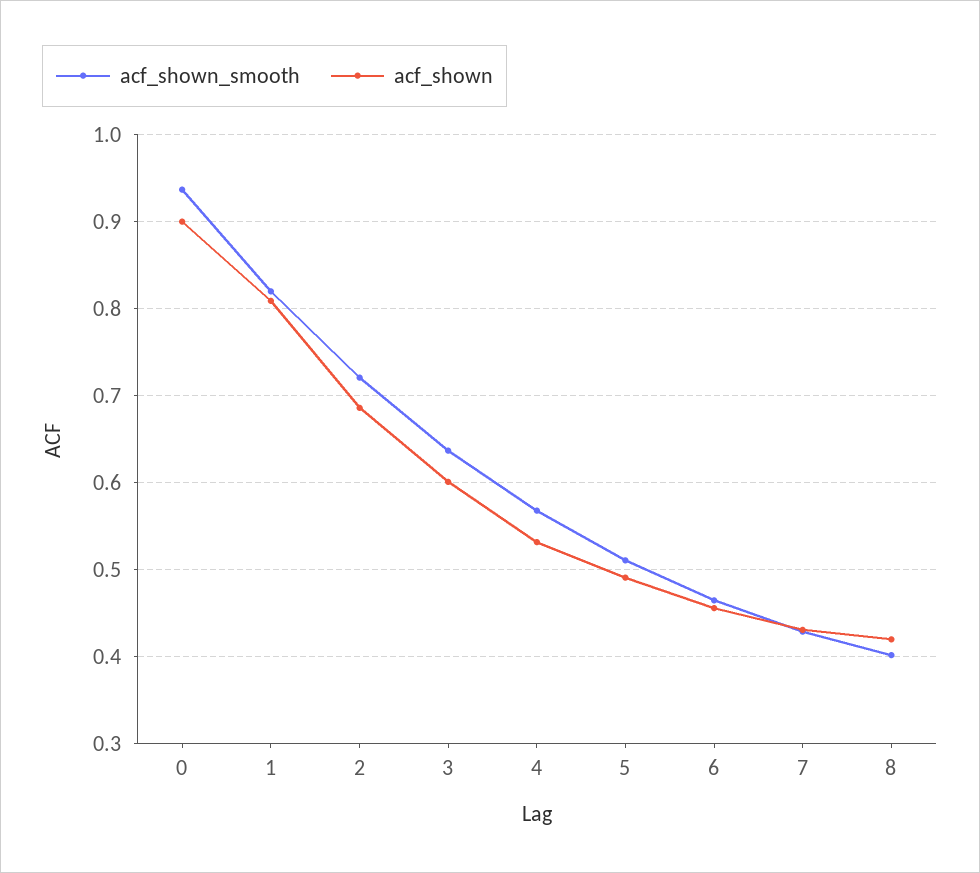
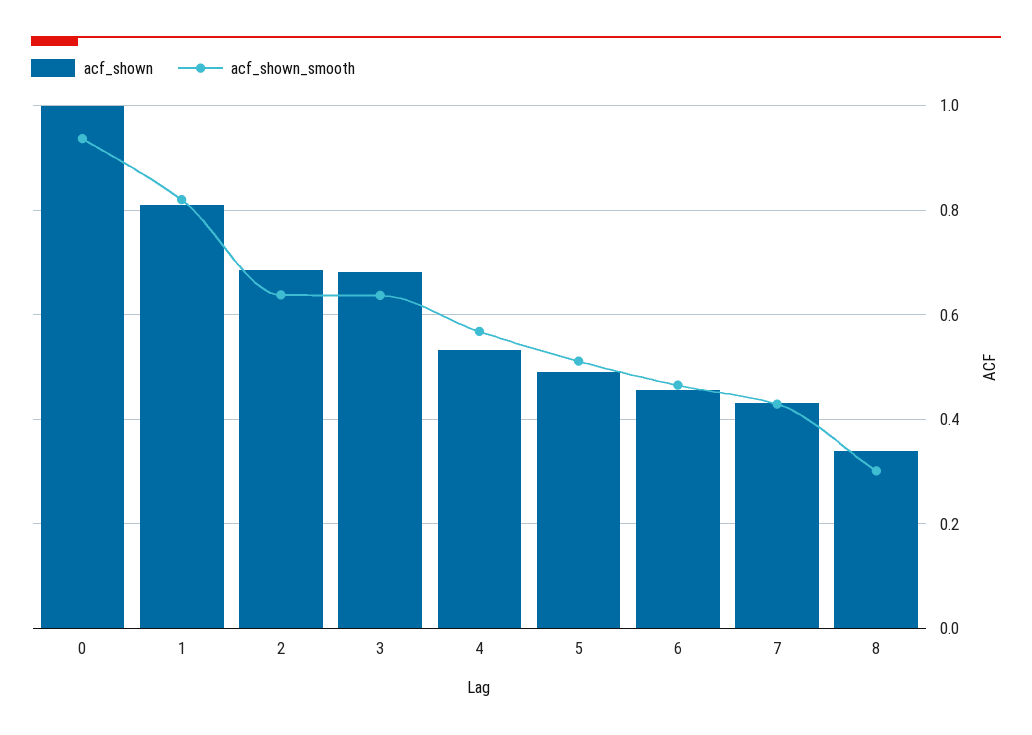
acf_shown, 0: 0.9 -> 1
acf_shown_smooth, 2: 0.72 -> 0.64
acf_shown, 3: 0.6 -> 0.68
acf_shown_smooth, 8: 0.4 -> 0.3
acf_shown, 8: 0.42 -> 0.34

